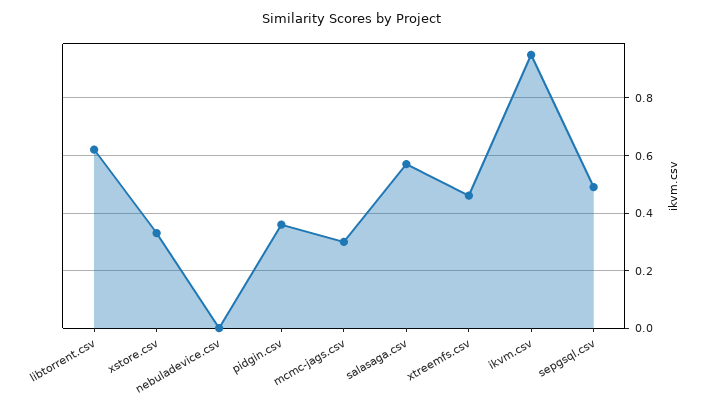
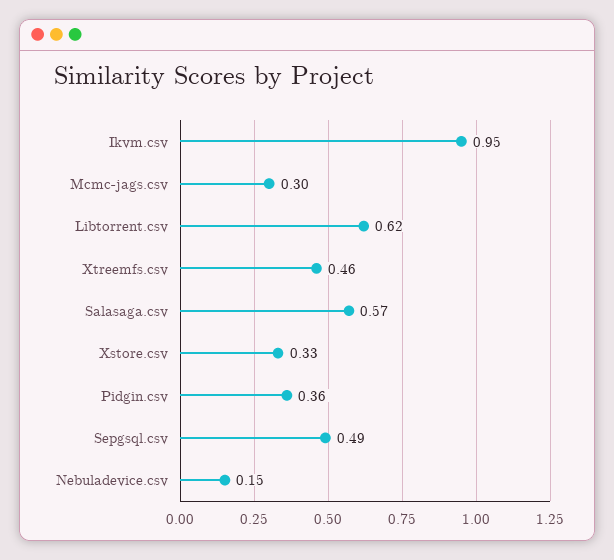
nebuladevice.csv: 0 -> 0.15

